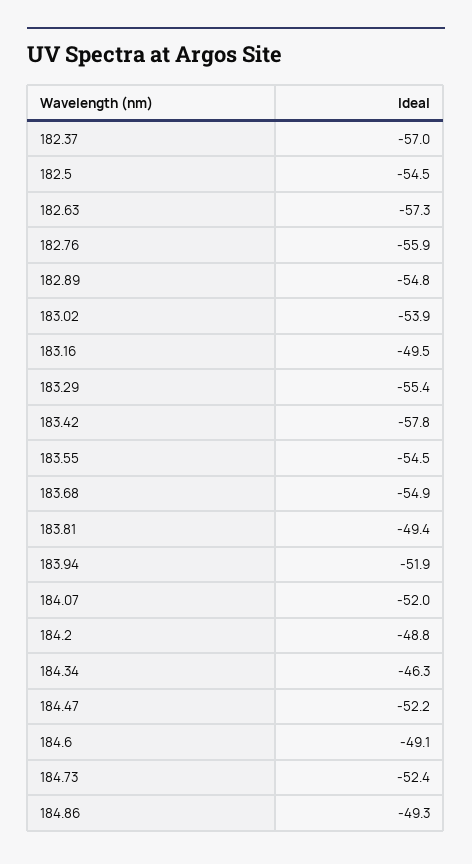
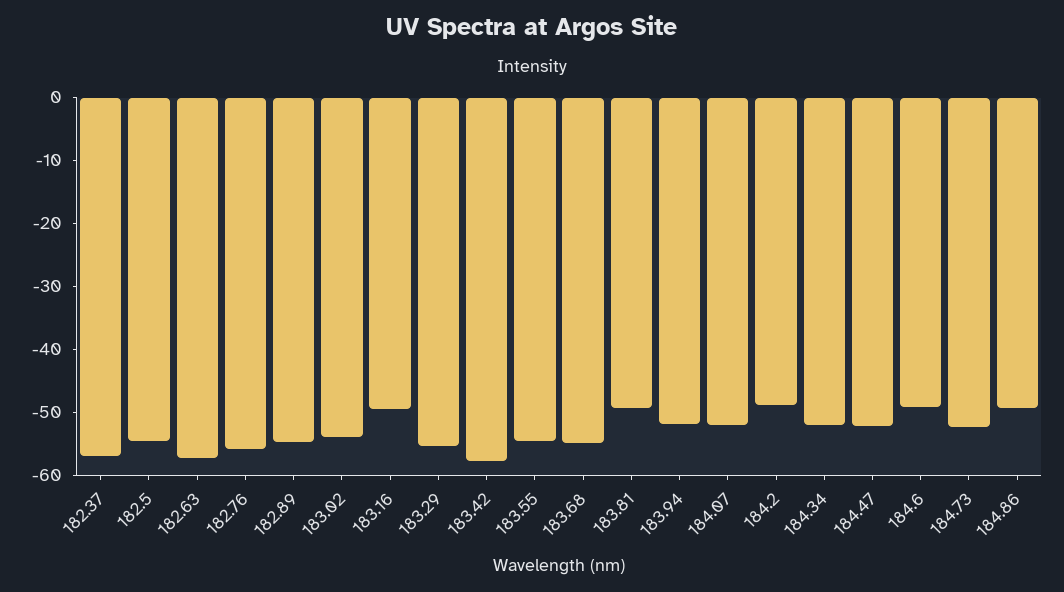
184.34: -46.3 -> -52

